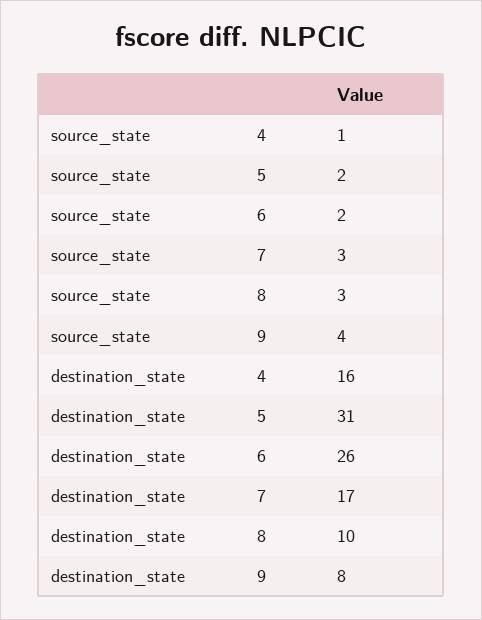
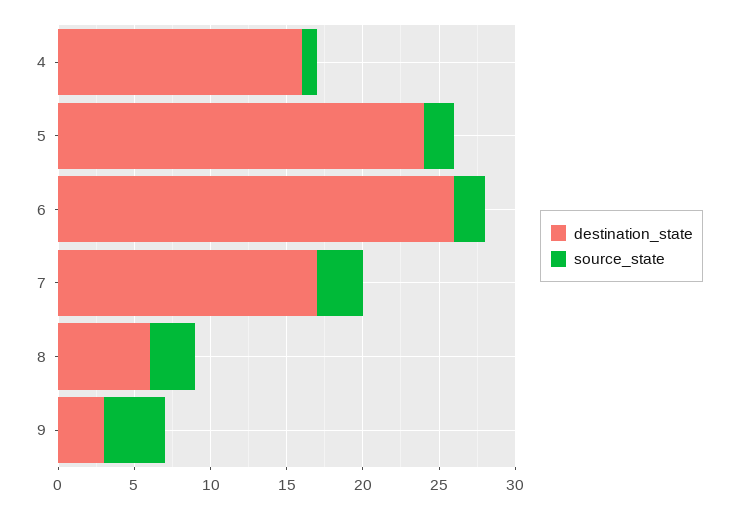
destination_state, 5: 31 -> 24
destination_state, 8: 10 -> 6
destination_state, 9: 8 -> 3

